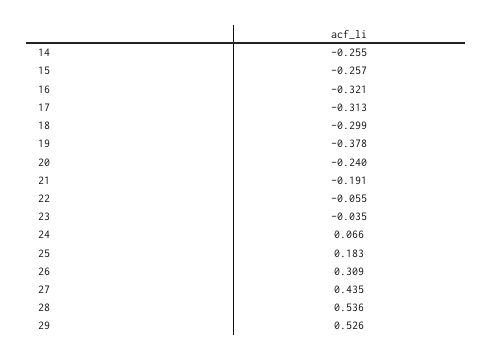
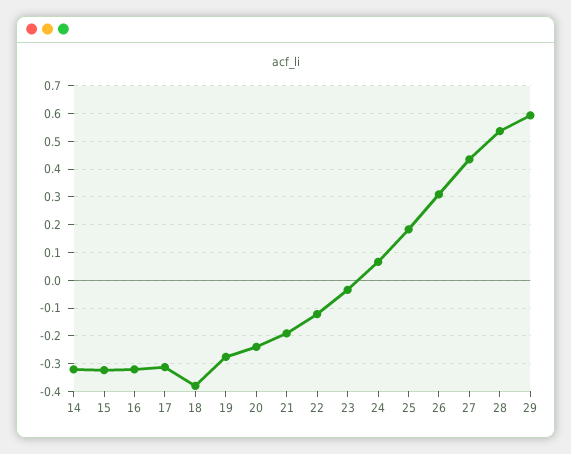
14: -0.255 -> -0.325
15: -0.257 -> -0.325
18: -0.299 -> -0.375
19: -0.378 -> -0.275
22: -0.055 -> -0.125
29: 0.526 -> 0.6

